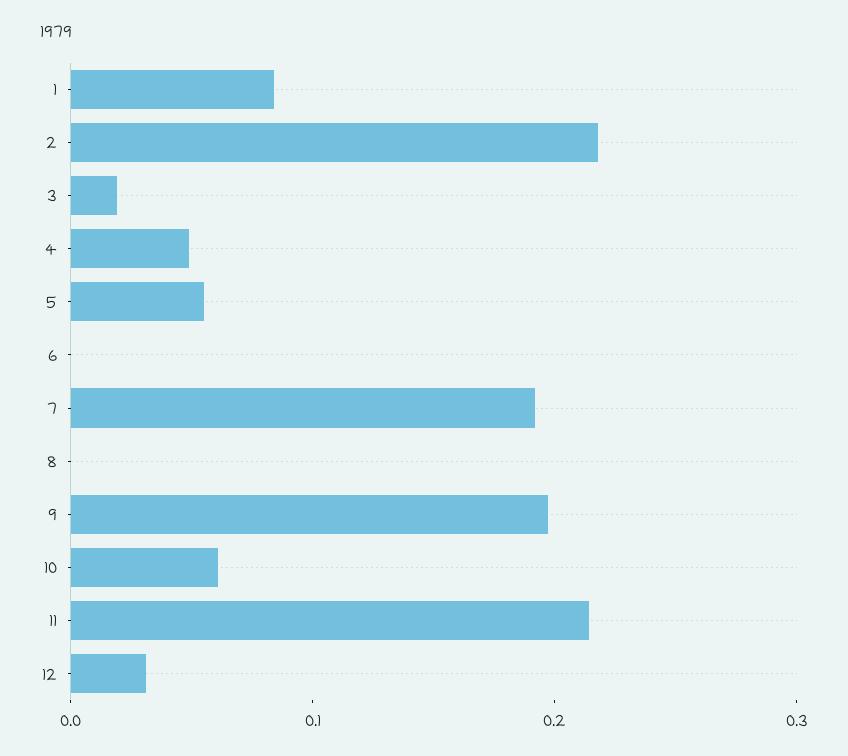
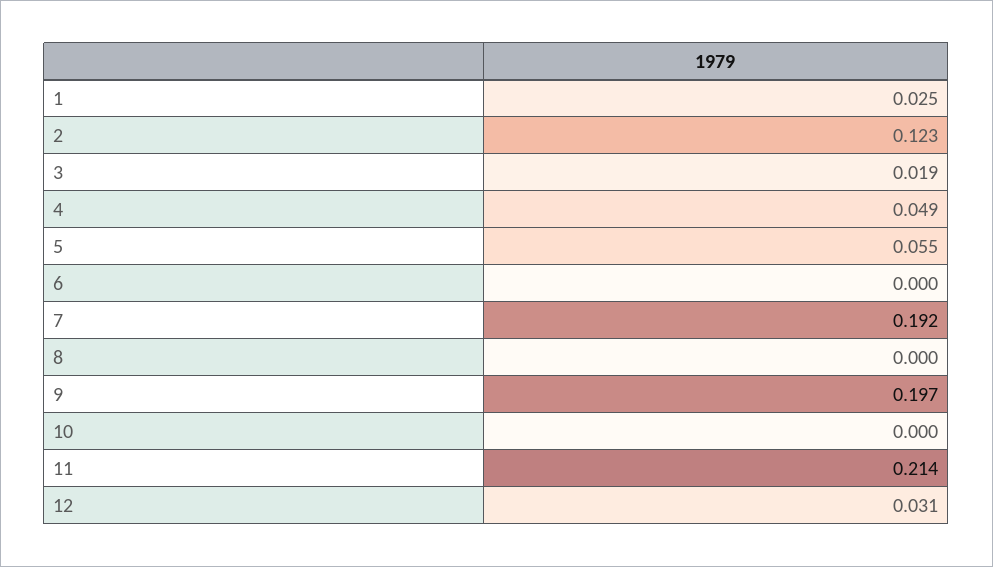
1: 0.08 -> 0.025
2: 0.22 -> 0.123
10: 0.06 -> 0

